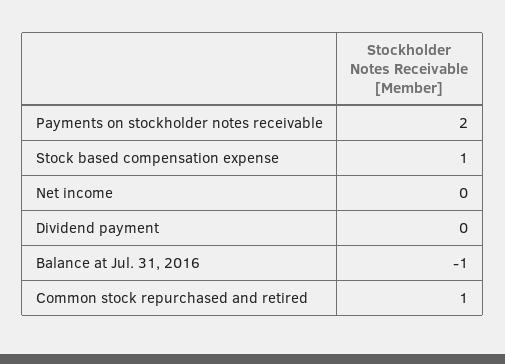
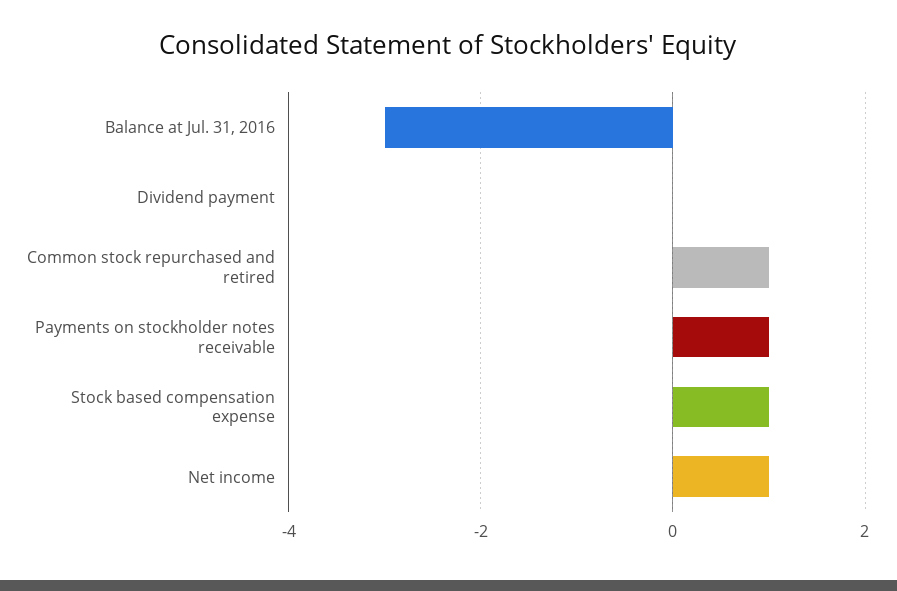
Payments on stockholder notes receivable: 2 -> 1
Net income: 0 -> 1
Balance at Jul. 31, 2016: -1 -> -3

